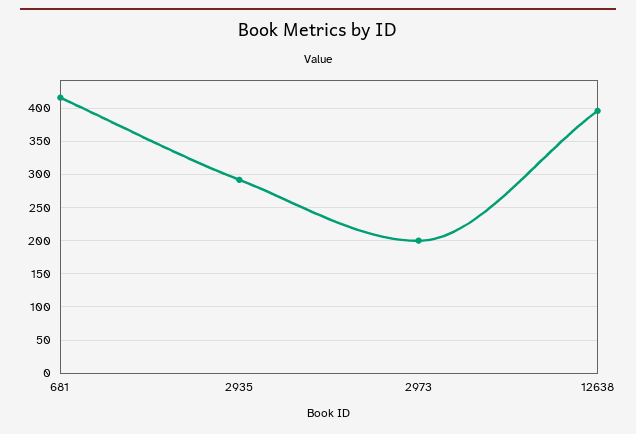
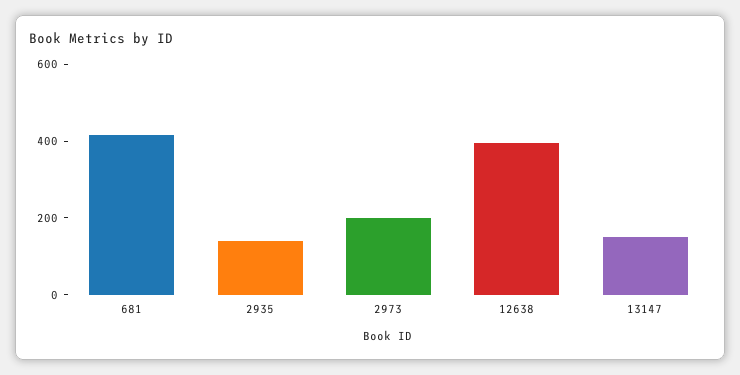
2935: 290 -> 150
13147: none -> 150

